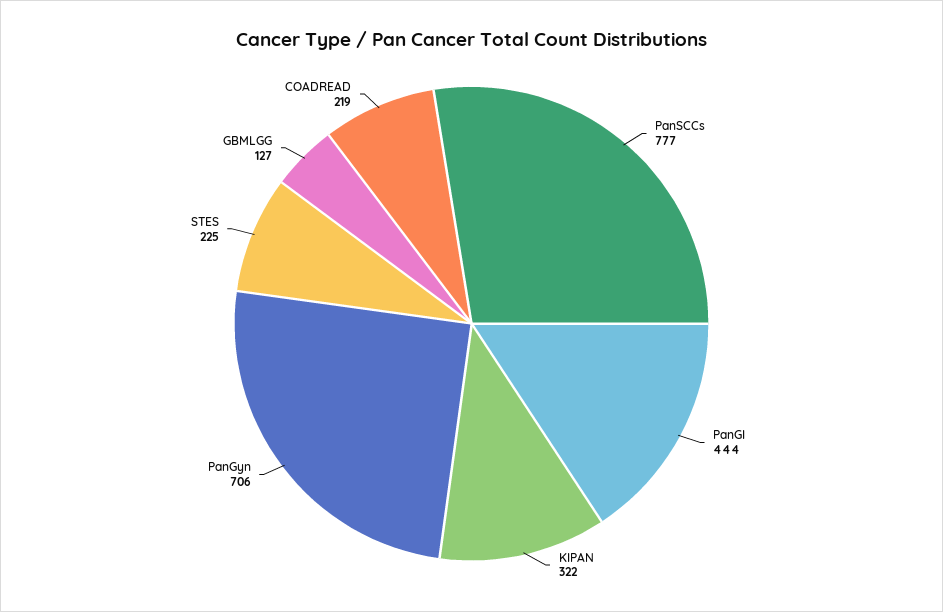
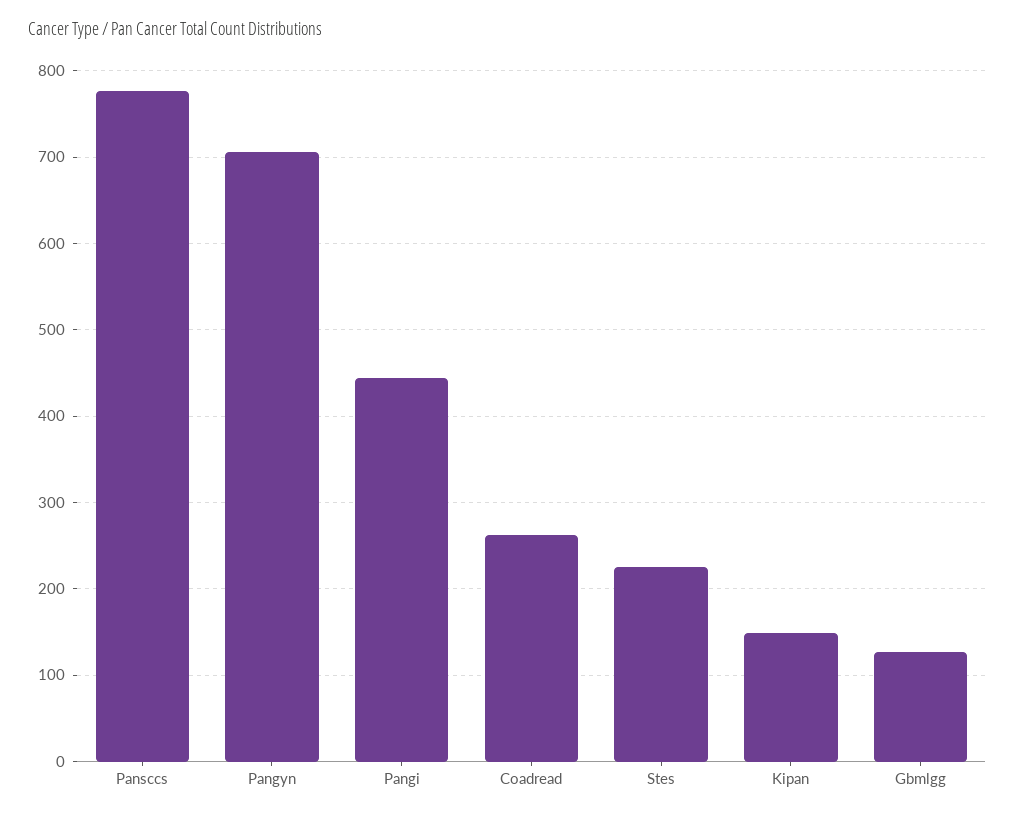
KIPAN: 322 -> 150
COADREAD: 219 -> 260

